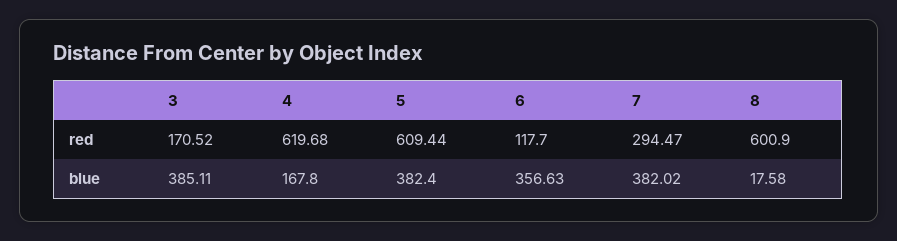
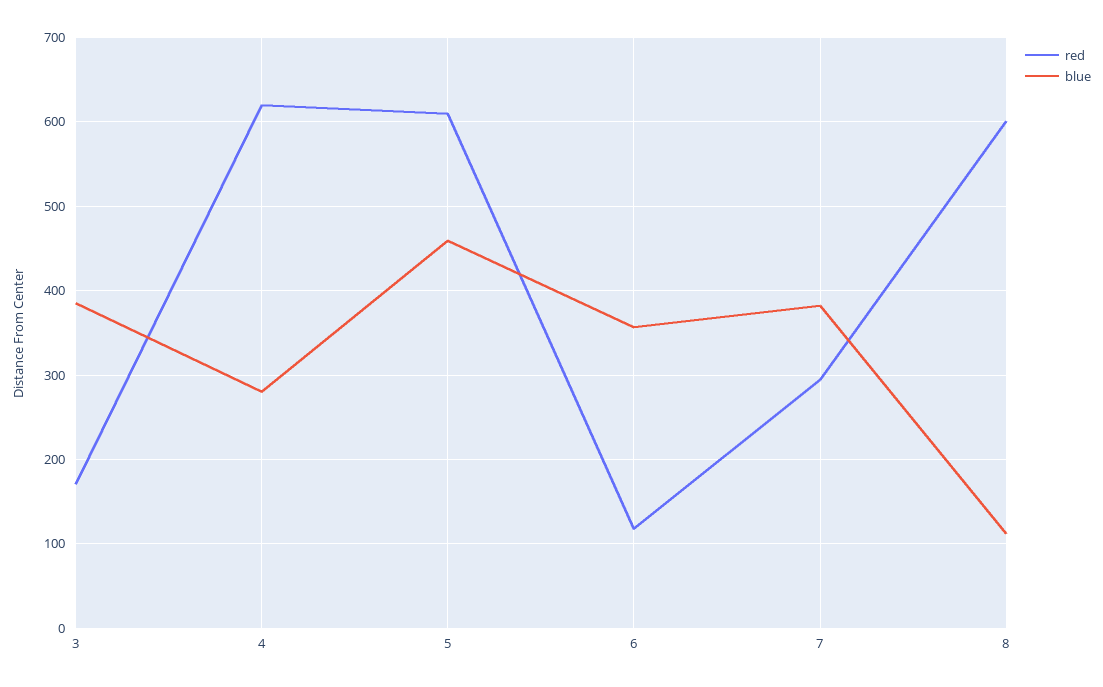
blue, 4: 167.8 -> 280
blue, 5: 382.4 -> 460
blue, 8: 17.58 -> 110

